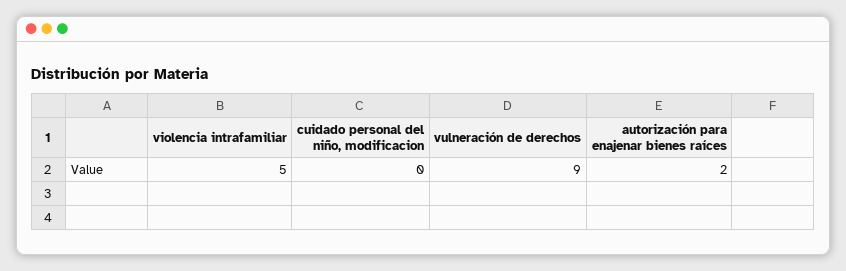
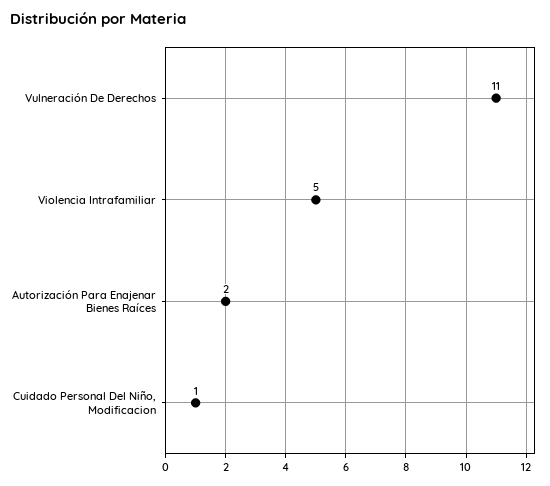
cuidado personal del niño, modificacion: 0 -> 1
vulneración de derechos: 9 -> 11

